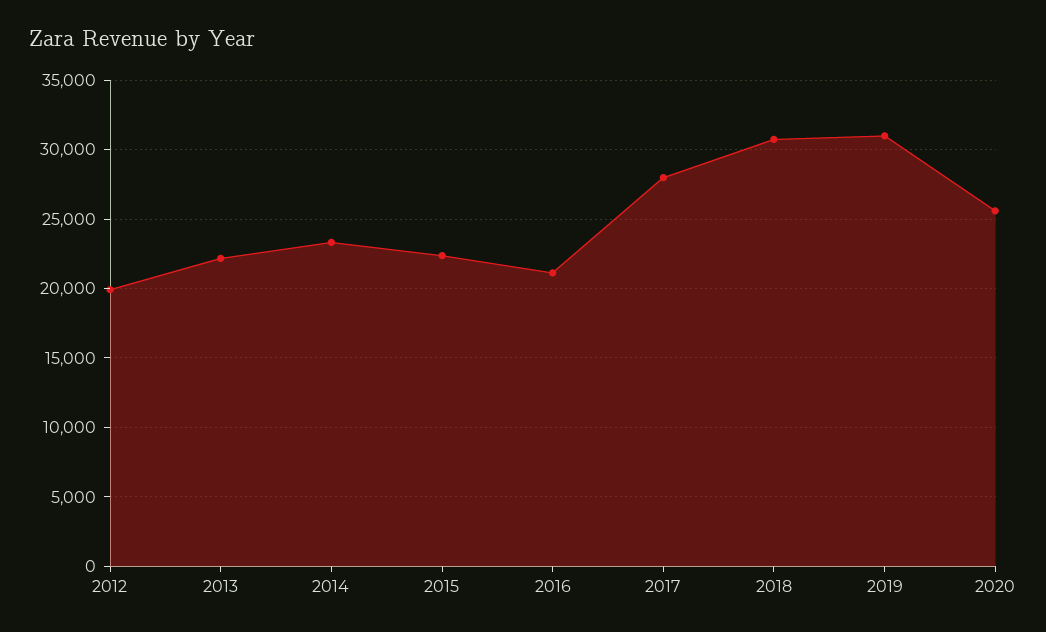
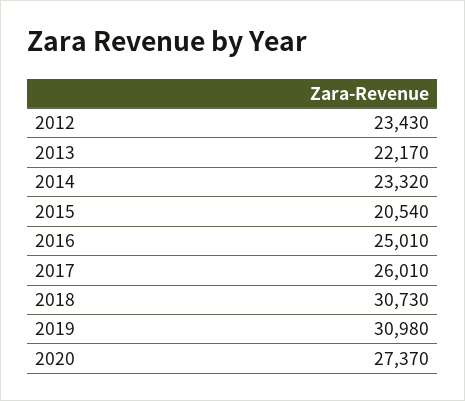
2012: 20000 -> 23430
2015: 22500 -> 20540
2016: 21000 -> 25010
2017: 28000 -> 26010
2020: 25500 -> 27370

